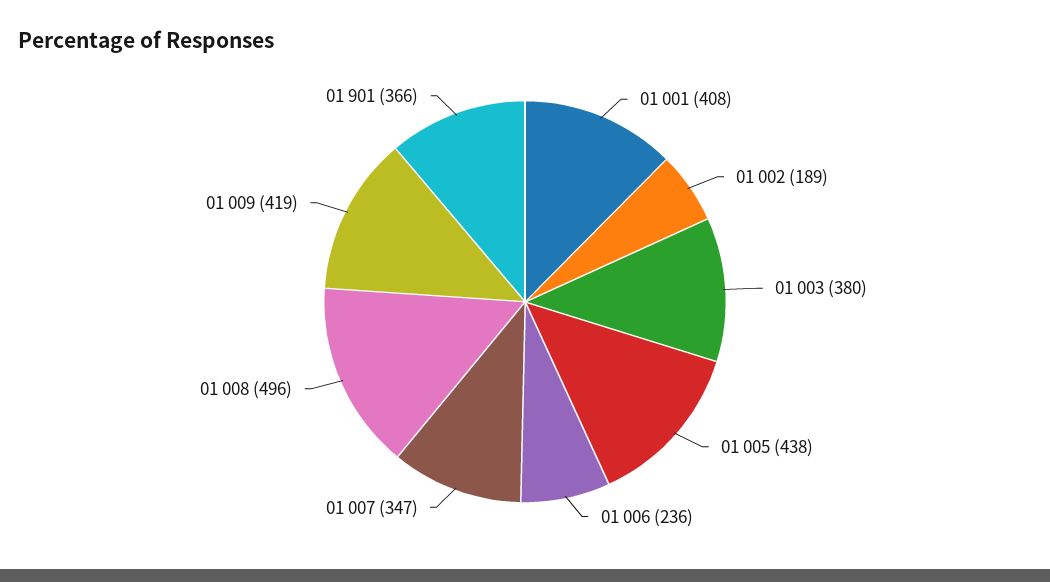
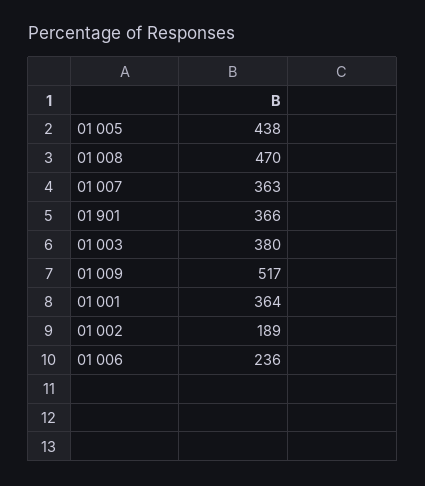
01 001: 408 -> 364
01 007: 347 -> 363
01 008: 496 -> 470
01 009: 419 -> 517

